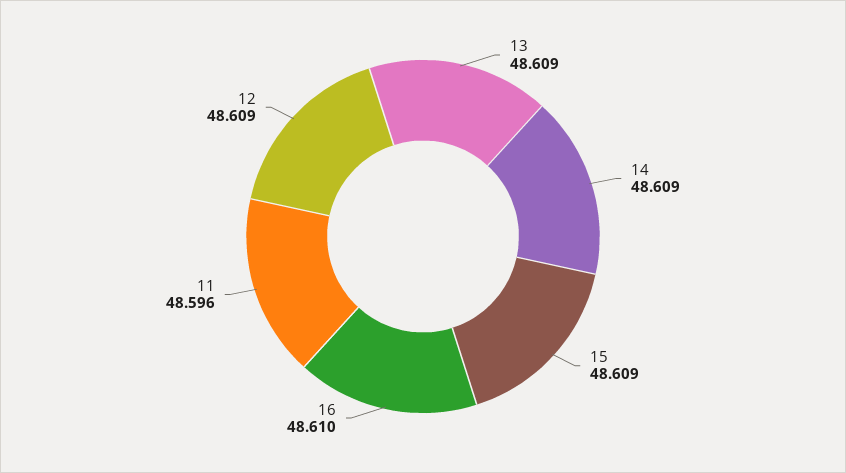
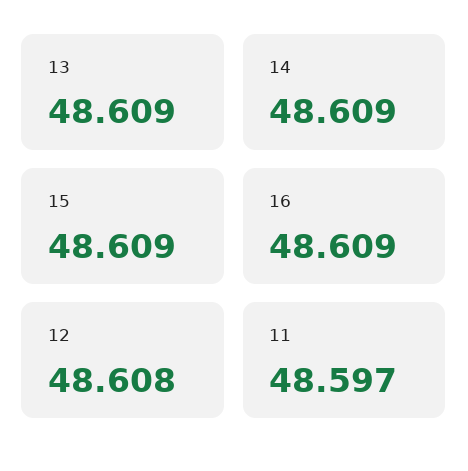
16: 48.61 -> 48.609
11: 48.596 -> 48.597
12: 48.609 -> 48.608

